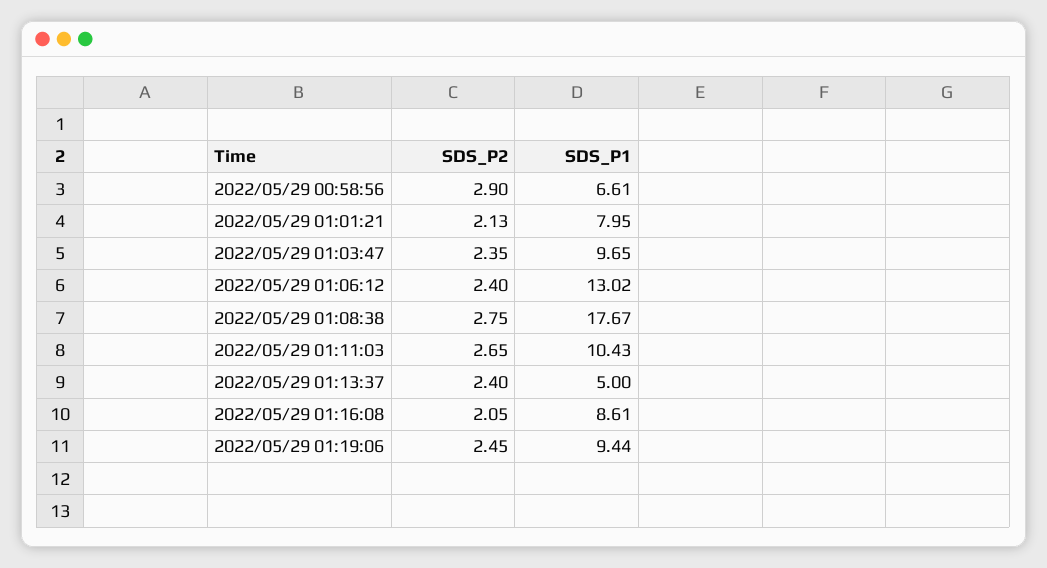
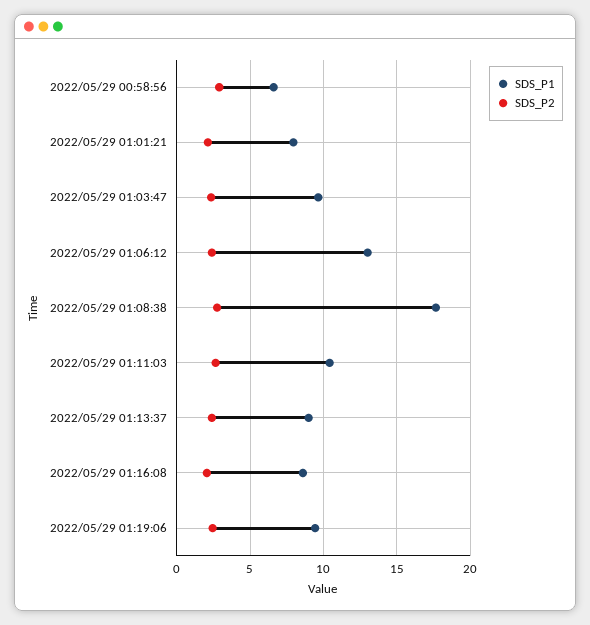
SDS_P1, 2022/05/29 01:13:37: 5 -> 9

